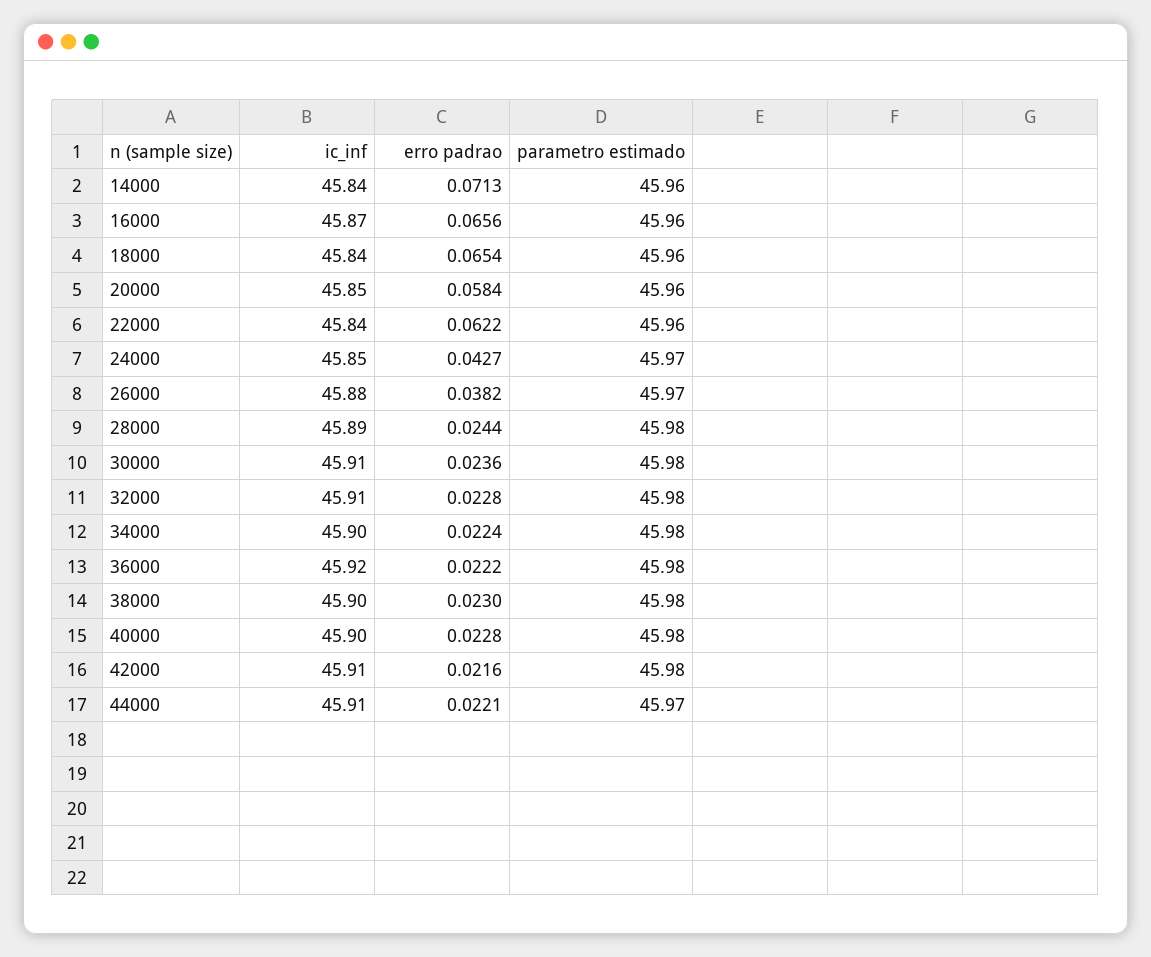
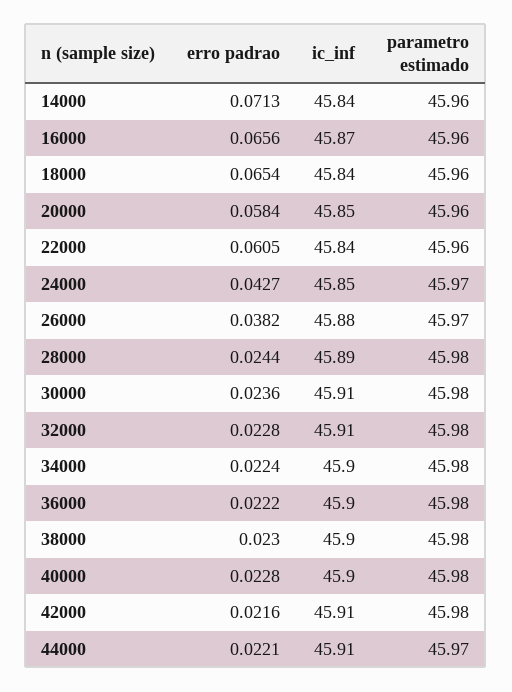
erro padrao, 22000: 0.0622 -> 0.0605
ic_inf, 36000: 45.92 -> 45.9

